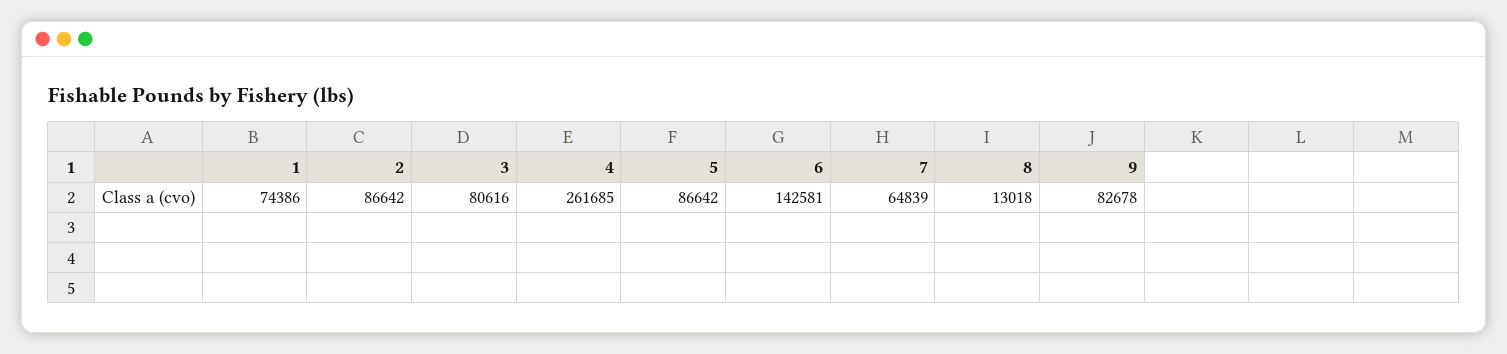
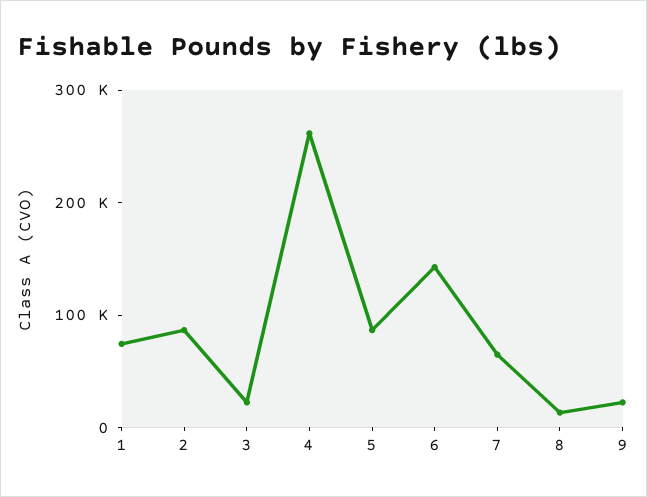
3: 80616 -> 20000
9: 82678 -> 20000

